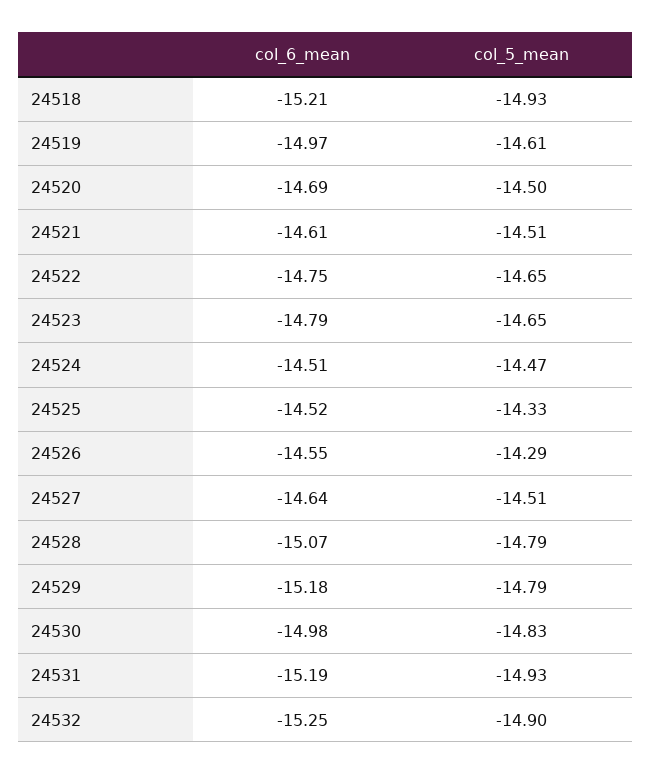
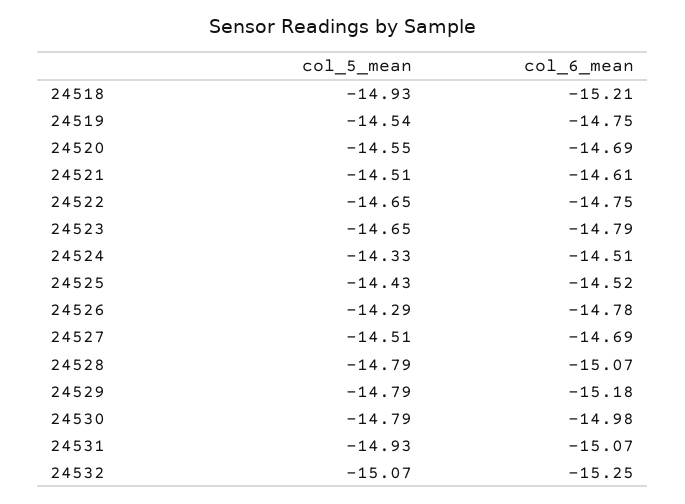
col_6_mean, 24519: -14.97 -> -14.75
col_5_mean, 24519: -14.61 -> -14.54
col_5_mean, 24520: -14.5 -> -14.55
col_5_mean, 24524: -14.47 -> -14.33
col_5_mean, 24525: -14.33 -> -14.43
col_6_mean, 24526: -14.55 -> -14.78
col_6_mean, 24527: -14.64 -> -14.69
col_5_mean, 24530: -14.83 -> -14.79
col_6_mean, 24531: -15.19 -> -15.07
col_5_mean, 24532: -14.9 -> -15.07

